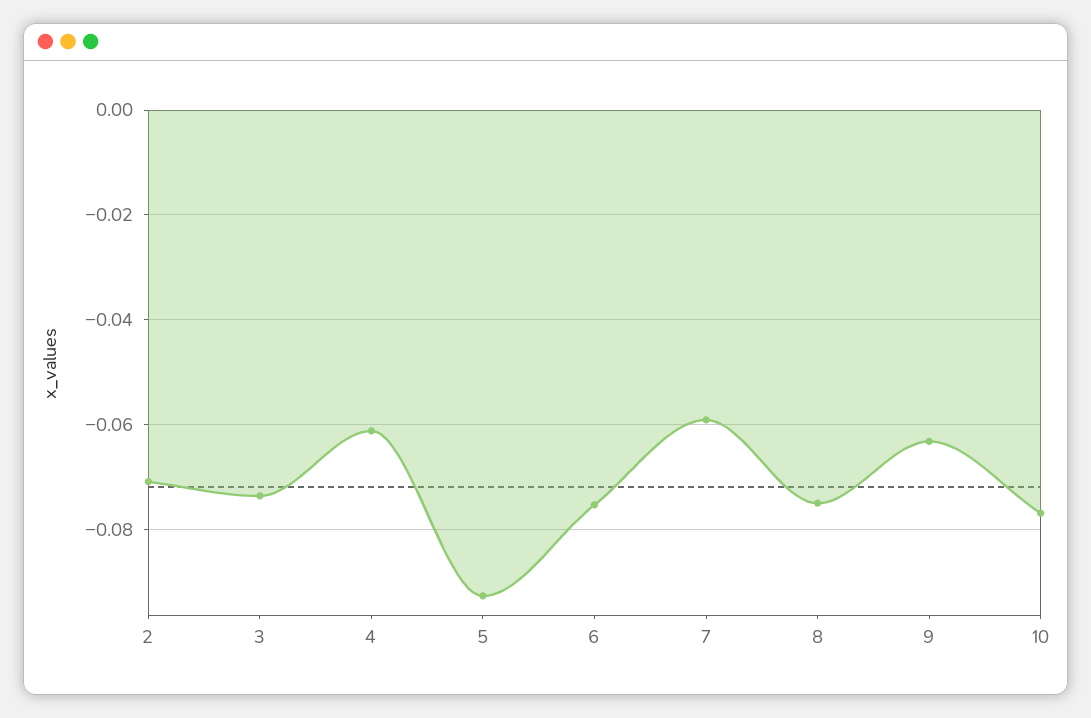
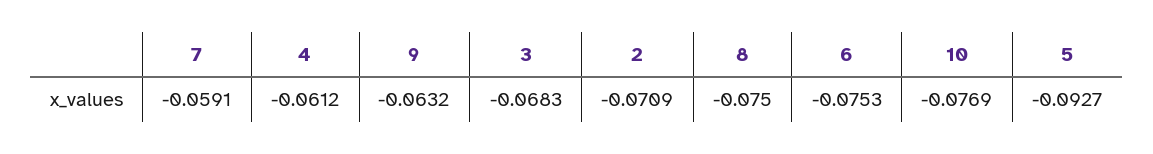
3: -0.074 -> -0.0683

